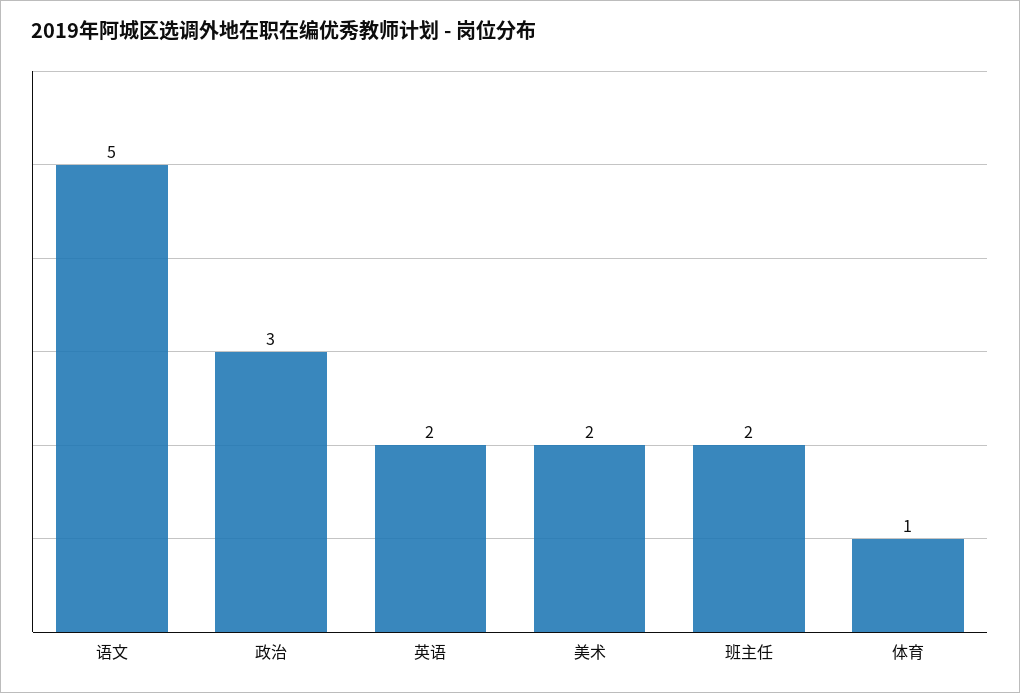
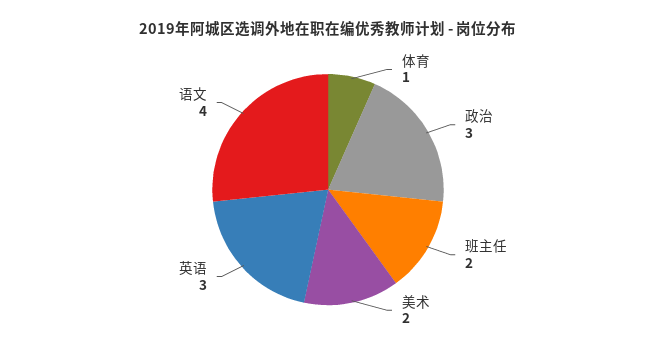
语文: 5 -> 4
英语: 2 -> 3

